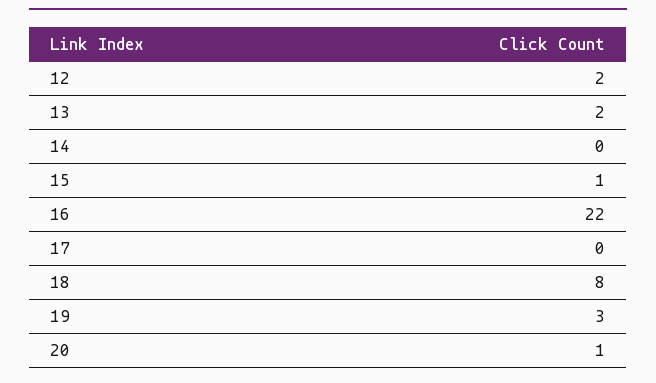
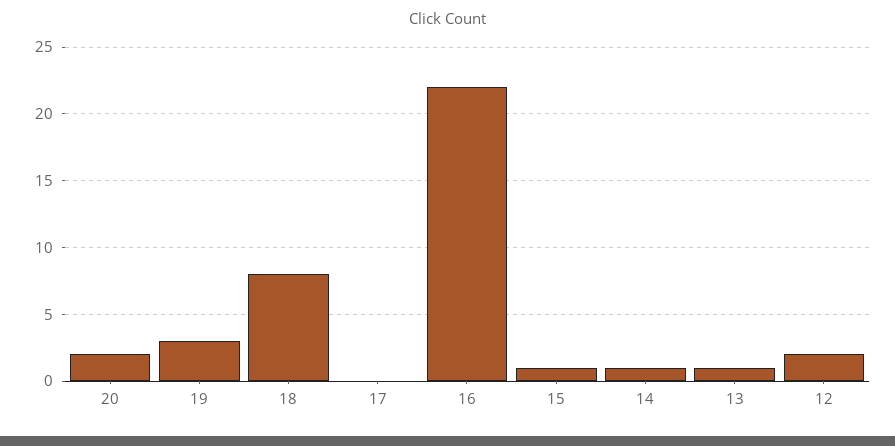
13: 2 -> 1
14: 0 -> 1
20: 1 -> 2

